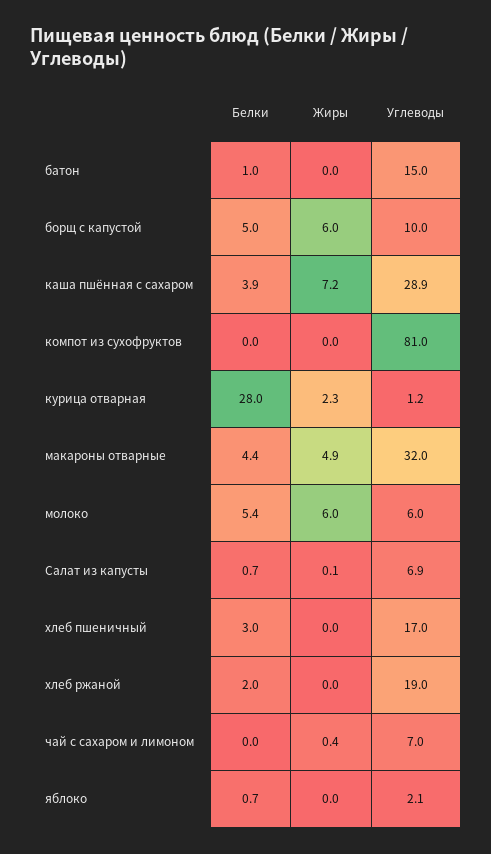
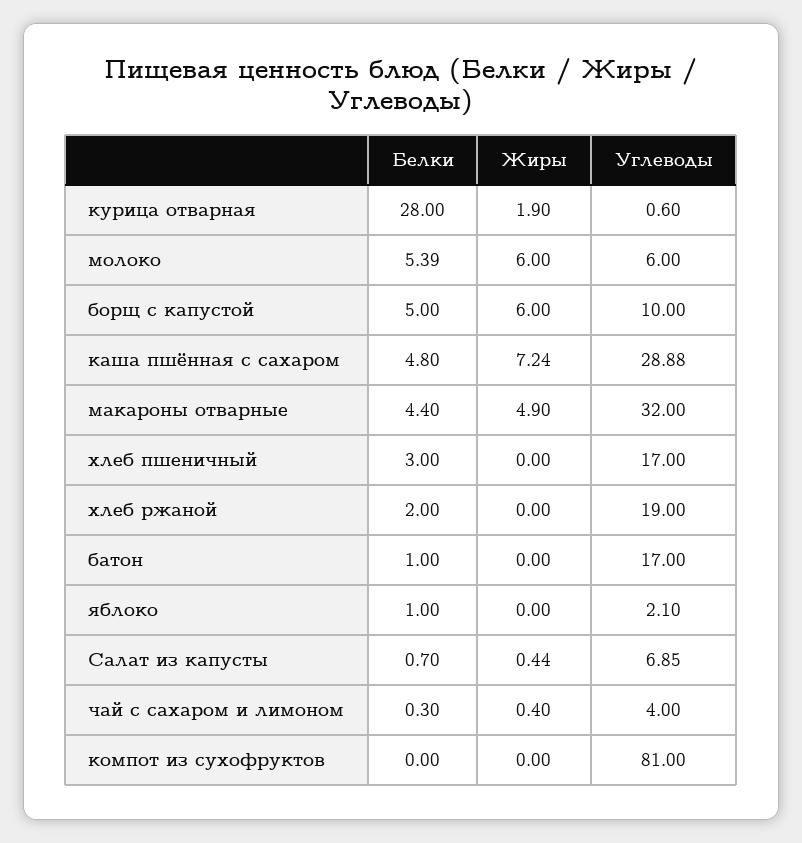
Углеводы, батон: 15 -> 17
Белки, каша пшённая с сахаром: 3.9 -> 4.8
Жиры, курица отварная: 2.3 -> 1.9
Углеводы, курица отварная: 1.2 -> 0.6
Жиры, Салат из капусты: 0.1 -> 0.44
Белки, чай с сахаром и лимоном: 0 -> 0.3
Углеводы, чай с сахаром и лимоном: 7 -> 4
Белки, яблоко: 0.7 -> 1

